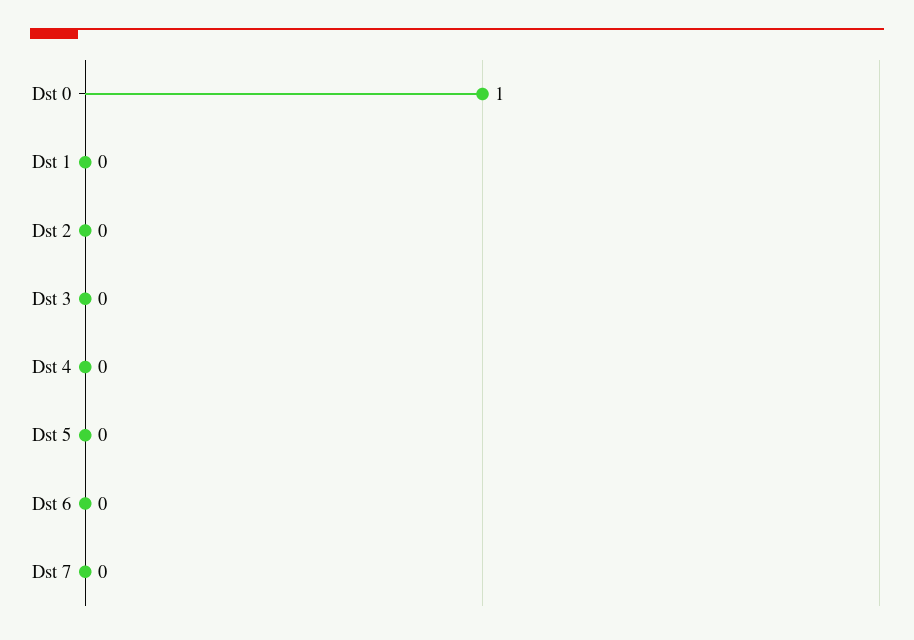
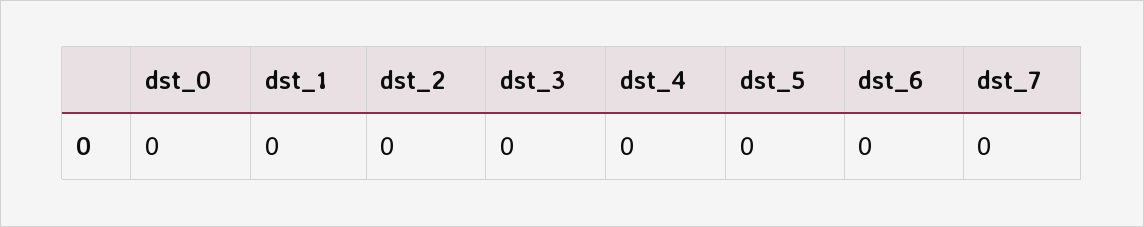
Dst 0: 1 -> 0

